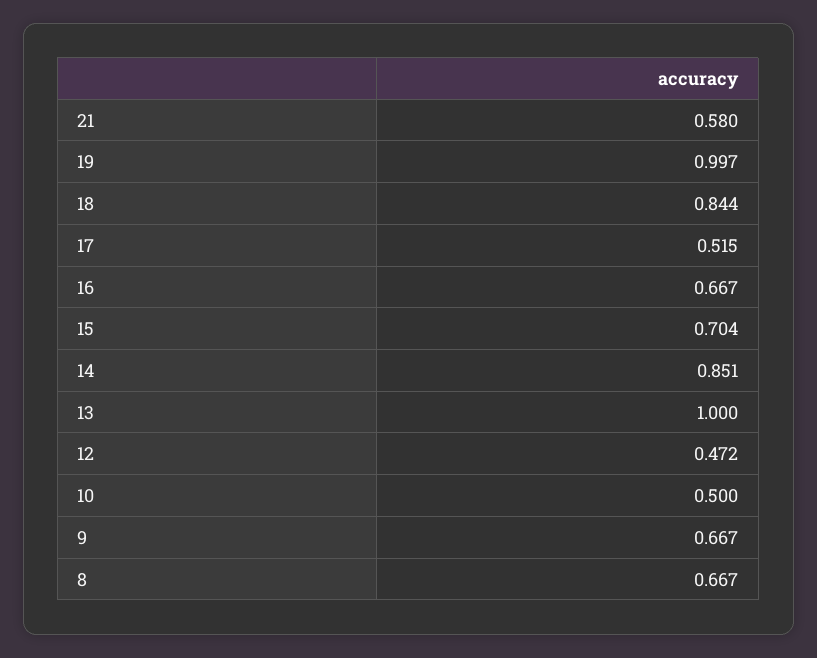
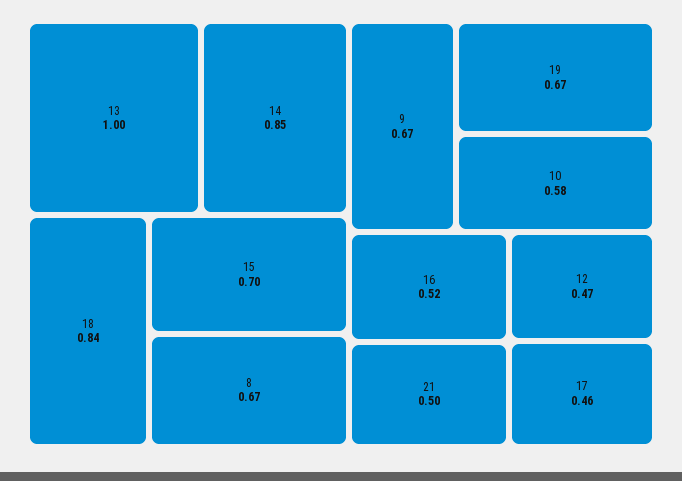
21: 0.58 -> 0.5
19: 0.997 -> 0.67
17: 0.515 -> 0.46
16: 0.667 -> 0.52
10: 0.5 -> 0.58

